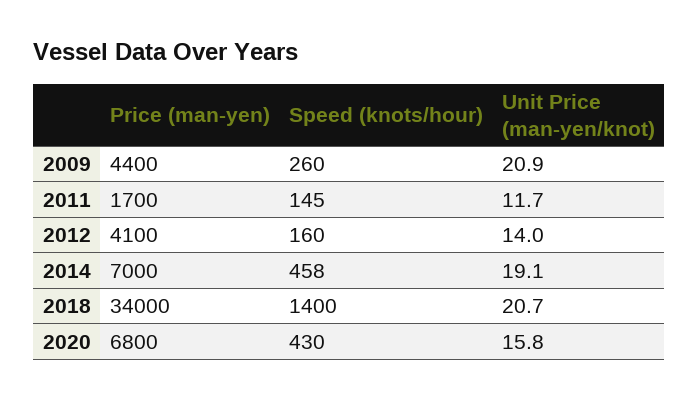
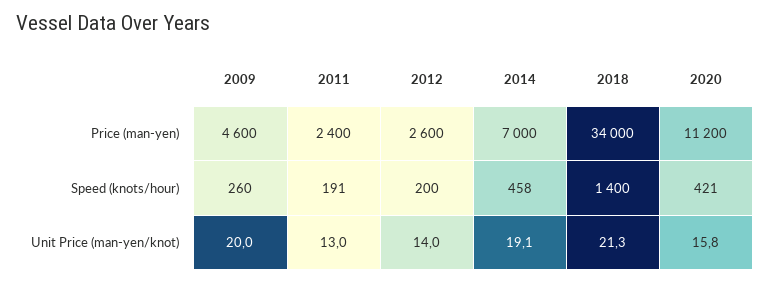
Price (man-yen), 2009: 4400 -> 4600
Unit Price (man-yen/knot), 2009: 20.9 -> 20
Price (man-yen), 2011: 1700 -> 2400
Speed (knots/hour), 2011: 145 -> 191
Unit Price (man-yen/knot), 2011: 11.7 -> 13
Price (man-yen), 2012: 4100 -> 2600
Speed (knots/hour), 2012: 160 -> 200
Unit Price (man-yen/knot), 2018: 20.7 -> 21.3
Price (man-yen), 2020: 6800 -> 11200
Speed (knots/hour), 2020: 430 -> 421

